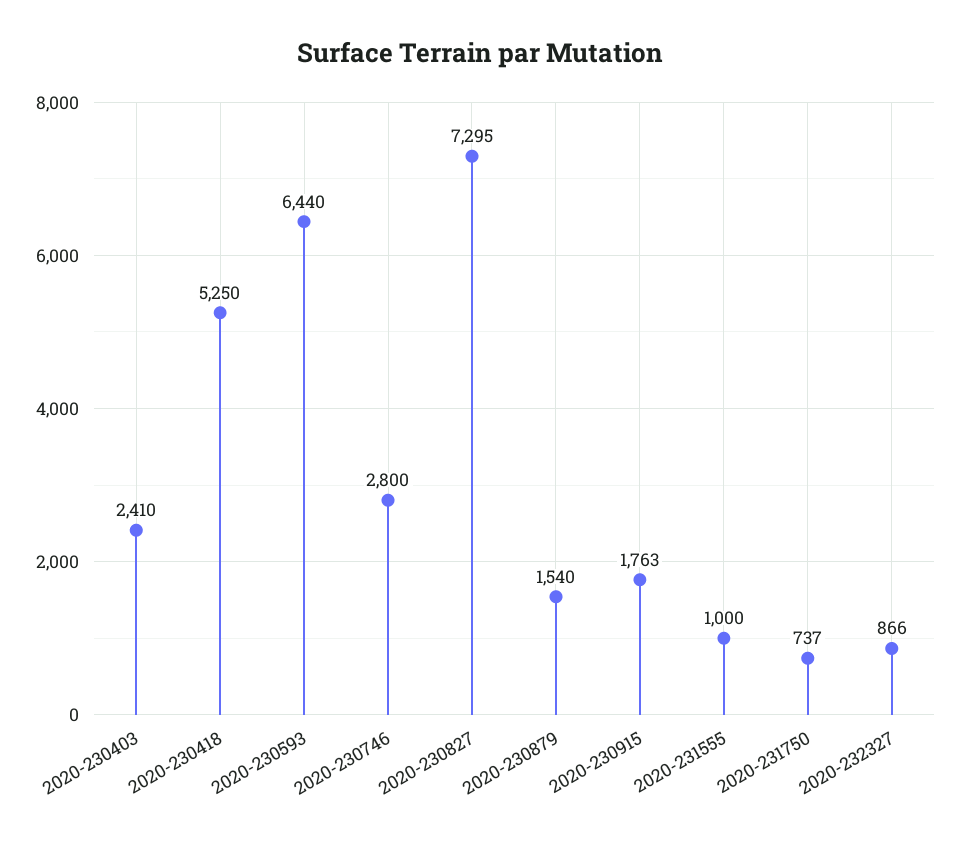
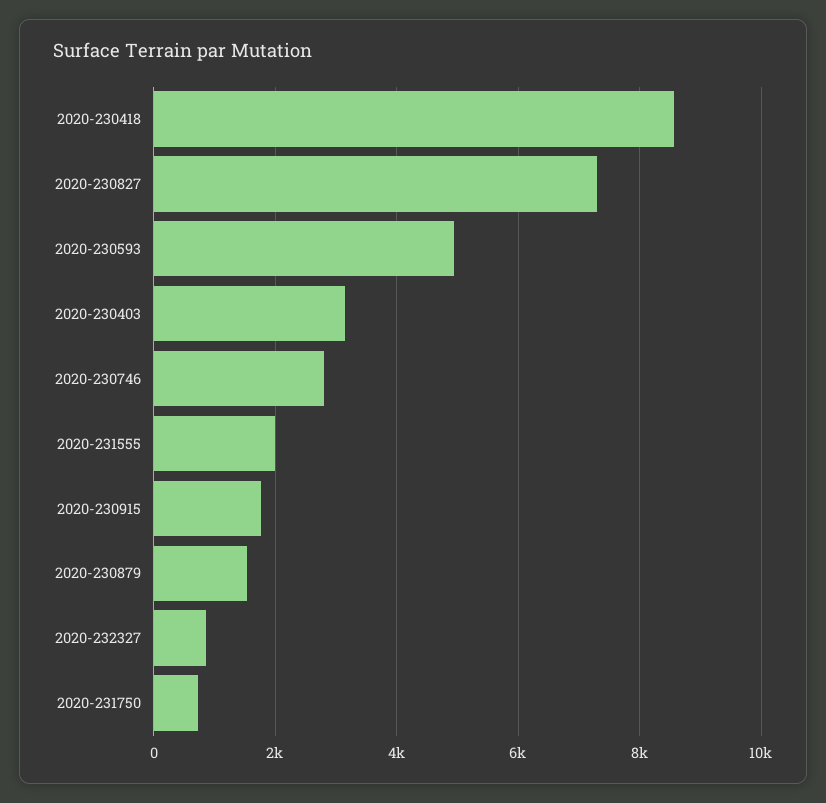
2020-230403: 2410 -> 3200
2020-230418: 5250 -> 8600
2020-230593: 6440 -> 5000
2020-231555: 1000 -> 2000

